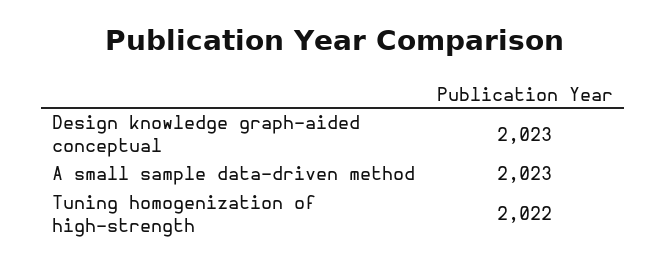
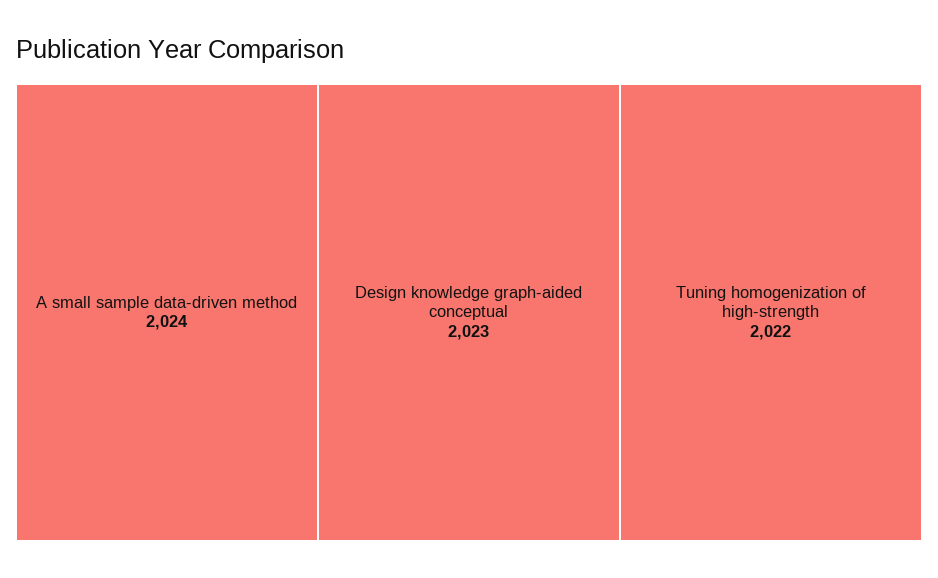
A small sample data-driven method: 2023 -> 2024

